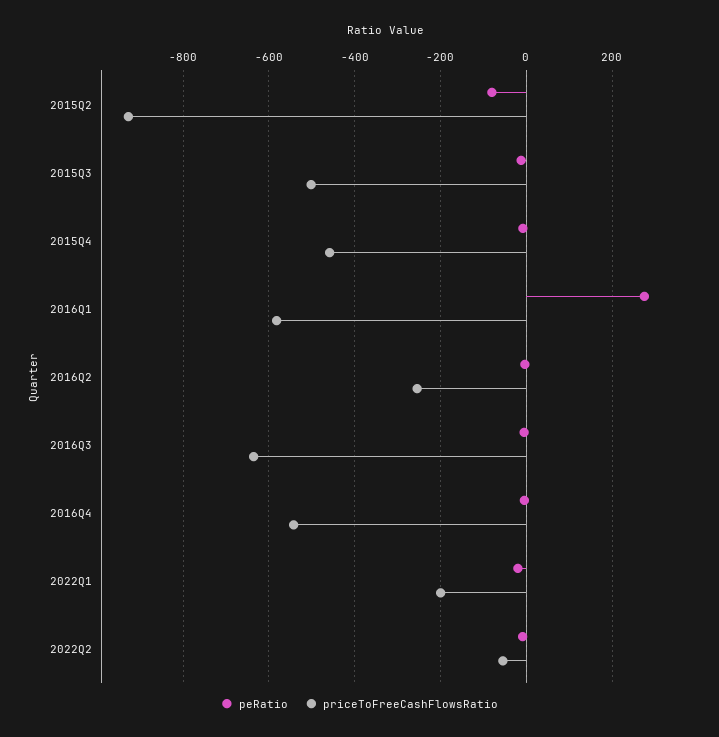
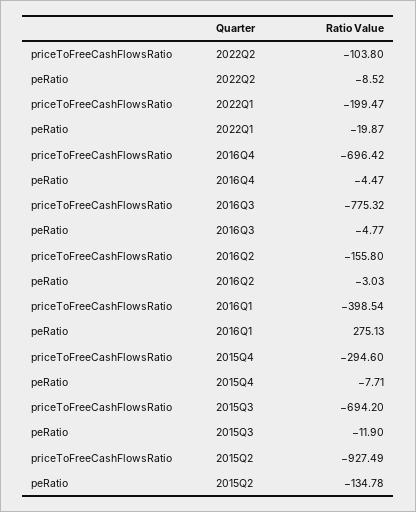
peRatio, 2015Q2: -80 -> -134.78
priceToFreeCashFlowsRatio, 2015Q3: -500 -> -694.2
priceToFreeCashFlowsRatio, 2015Q4: -460 -> -294.6
priceToFreeCashFlowsRatio, 2016Q1: -580 -> -398.54
priceToFreeCashFlowsRatio, 2016Q2: -260 -> -155.8
priceToFreeCashFlowsRatio, 2016Q3: -640 -> -775.32
priceToFreeCashFlowsRatio, 2016Q4: -540 -> -696.42
priceToFreeCashFlowsRatio, 2022Q2: -60 -> -103.8

